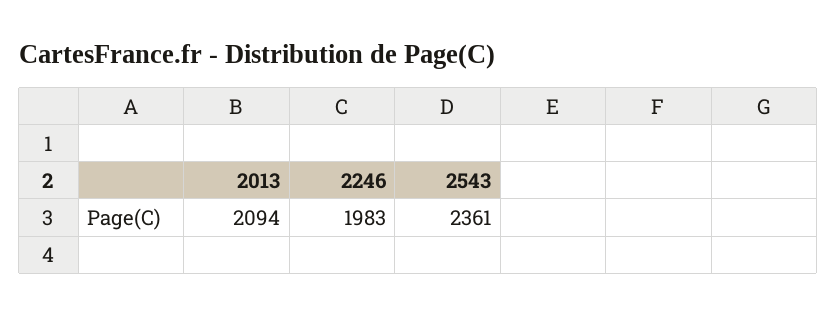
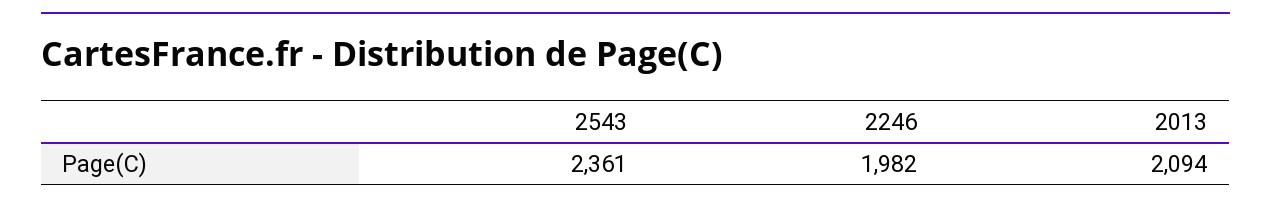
2246: 1983 -> 1982

